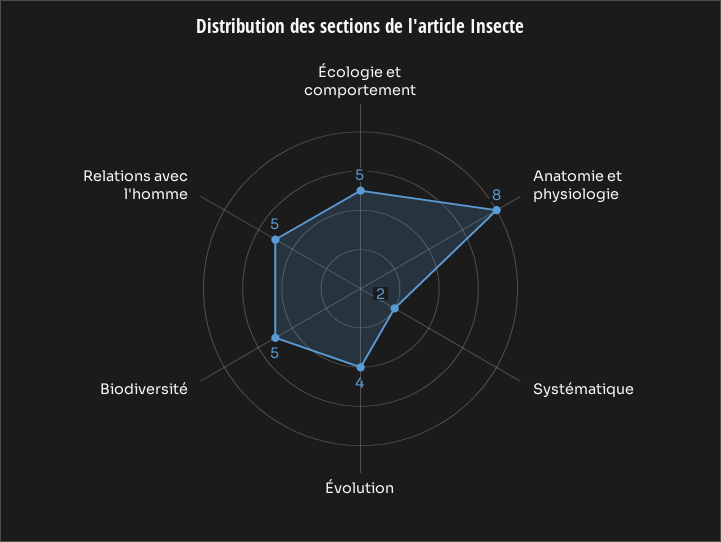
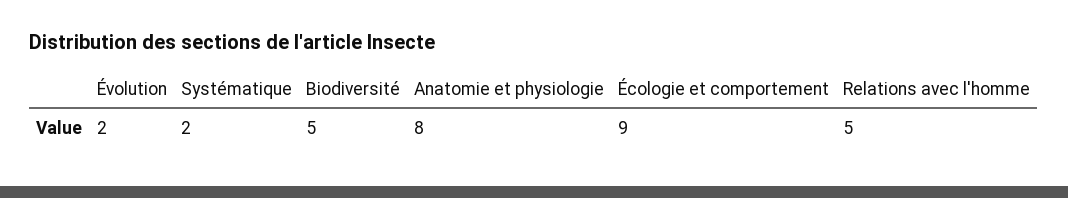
Écologie et comportement: 5 -> 9
Évolution: 4 -> 2

